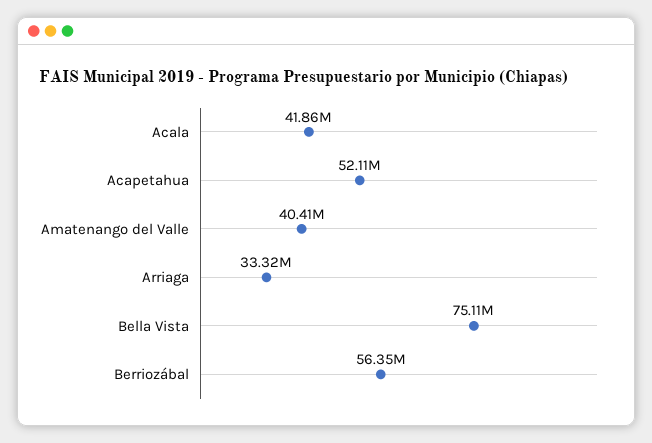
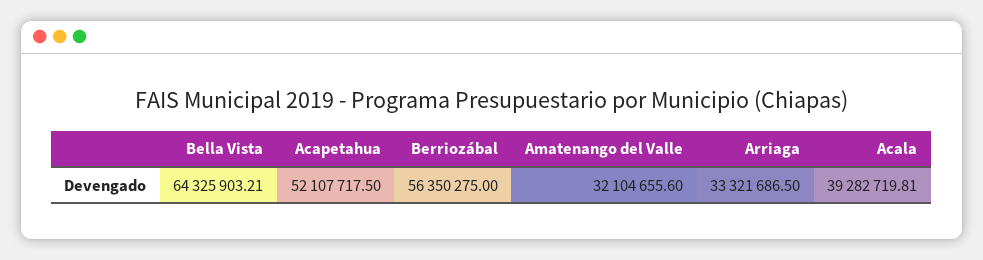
Acala: 41860000 -> 39282719.81
Amatenango del Valle: 40410000 -> 32104655.6
Bella Vista: 75110000 -> 64325903.21

